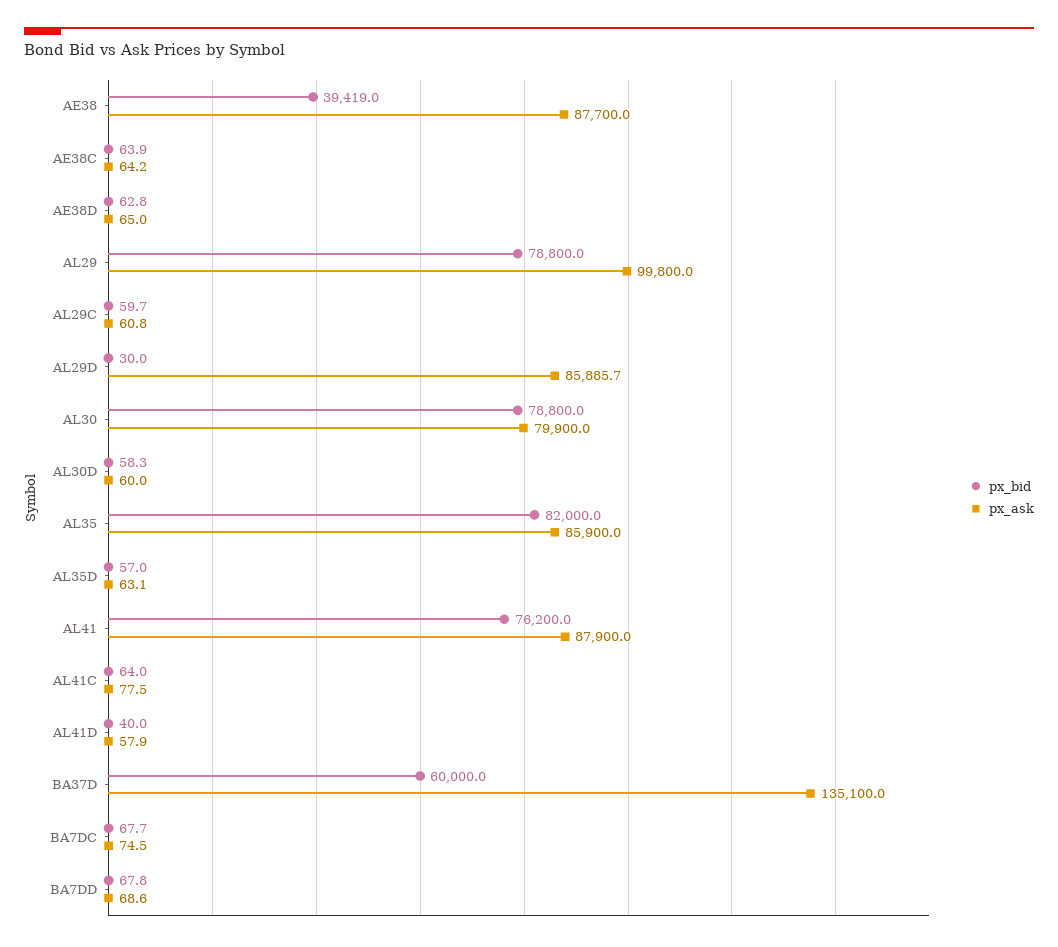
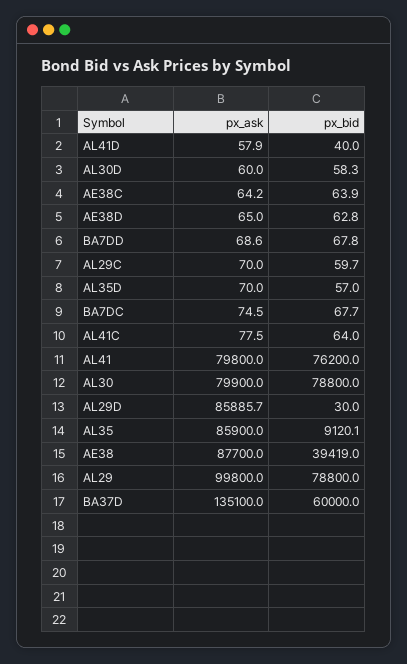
px_ask, AL29C: 60.8 -> 70
px_bid, AL35: 82000 -> 9120.1
px_ask, AL35D: 63.1 -> 70
px_ask, AL41: 87900 -> 79800

